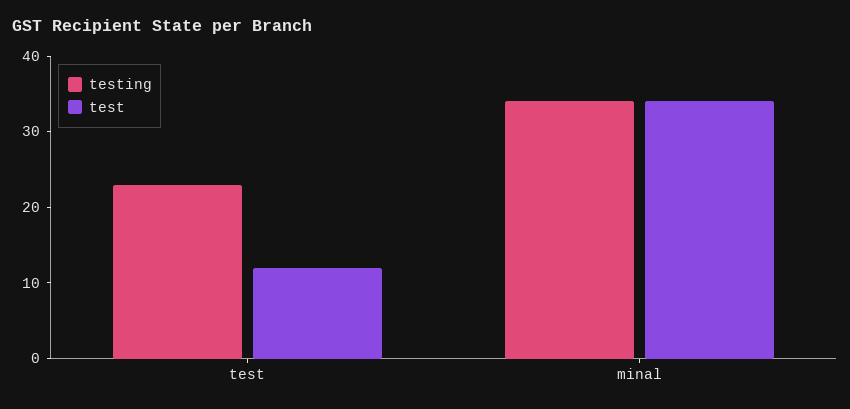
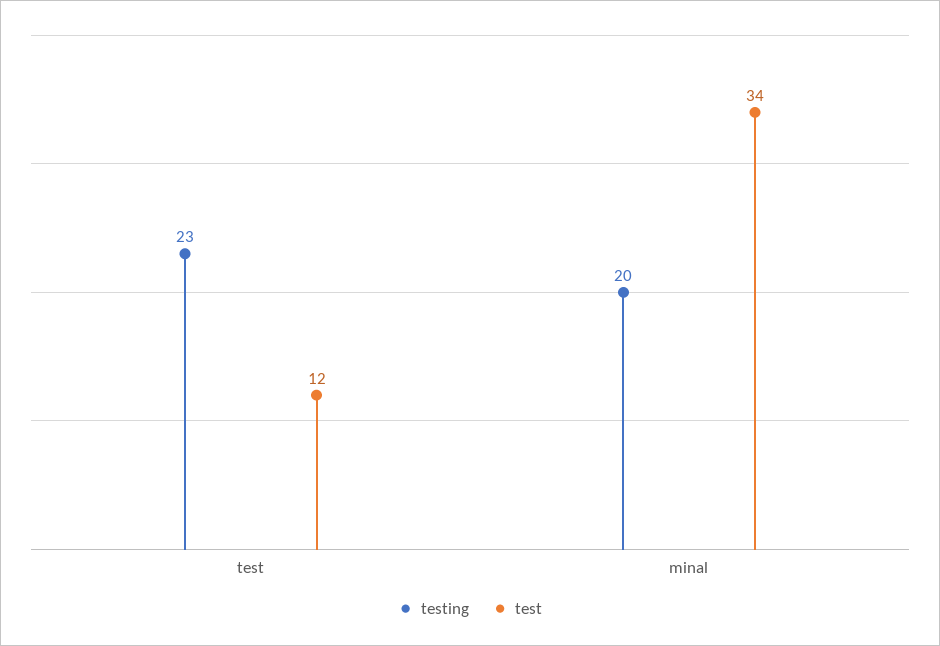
testing, minal: 35 -> 20

